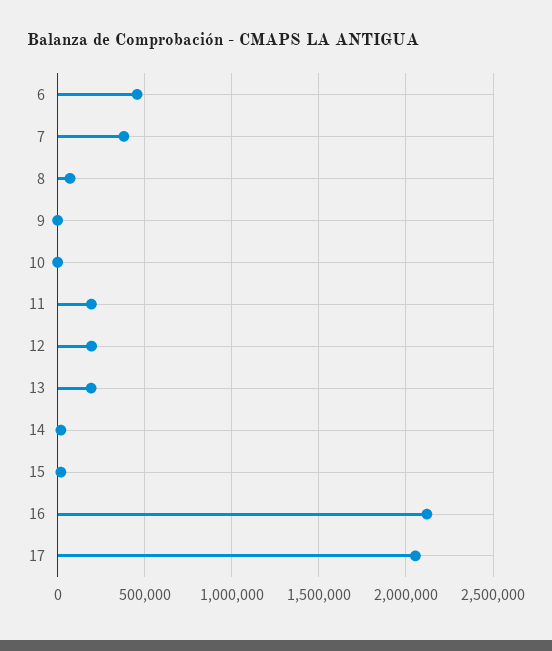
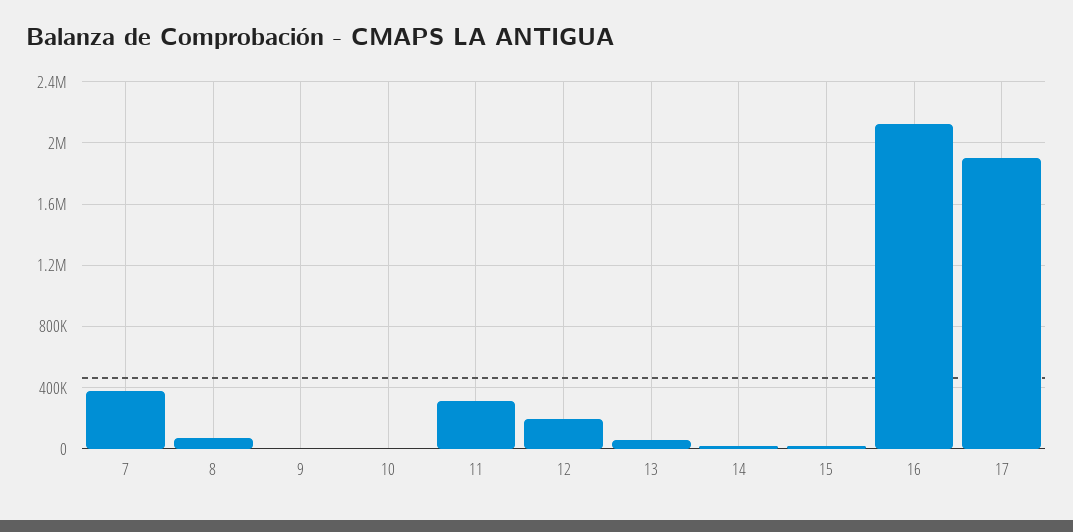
6: 450000 -> none
11: 200000 -> 300000
13: 200000 -> 50000
17: 2050000 -> 1900000

